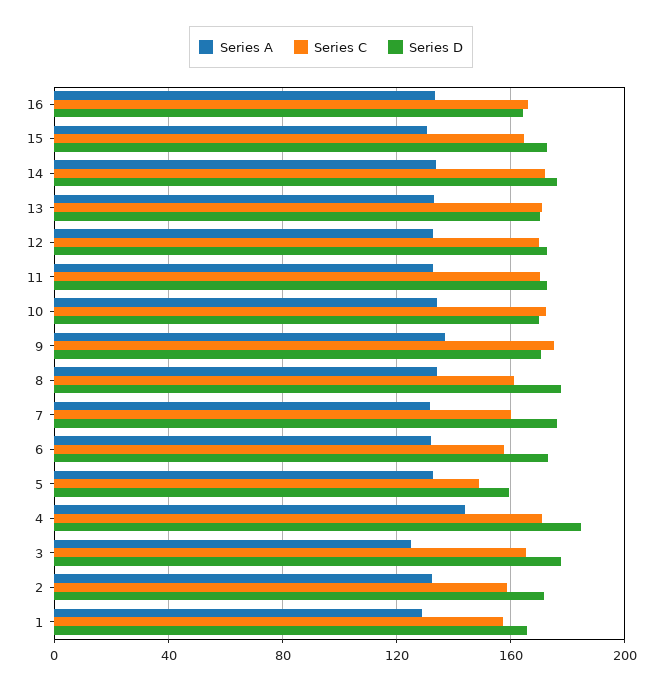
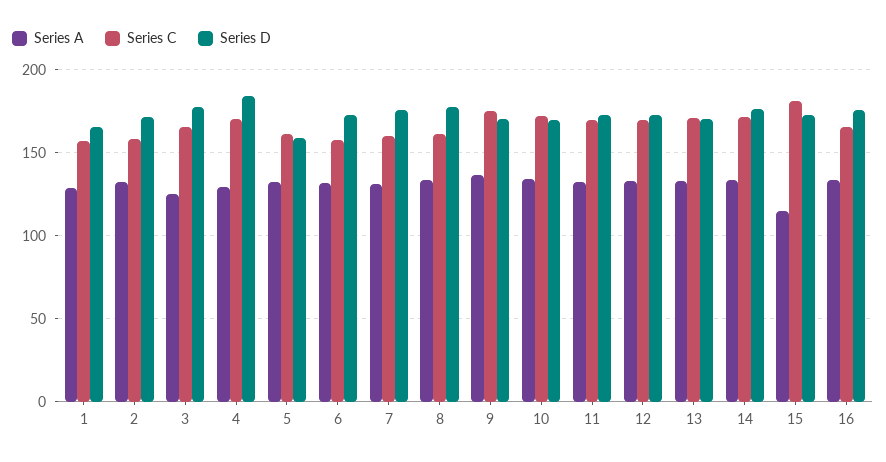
Series D, 16: 165 -> 175
Series A, 15: 130 -> 115
Series C, 15: 165 -> 180
Series C, 5: 150 -> 160
Series A, 4: 145 -> 130

